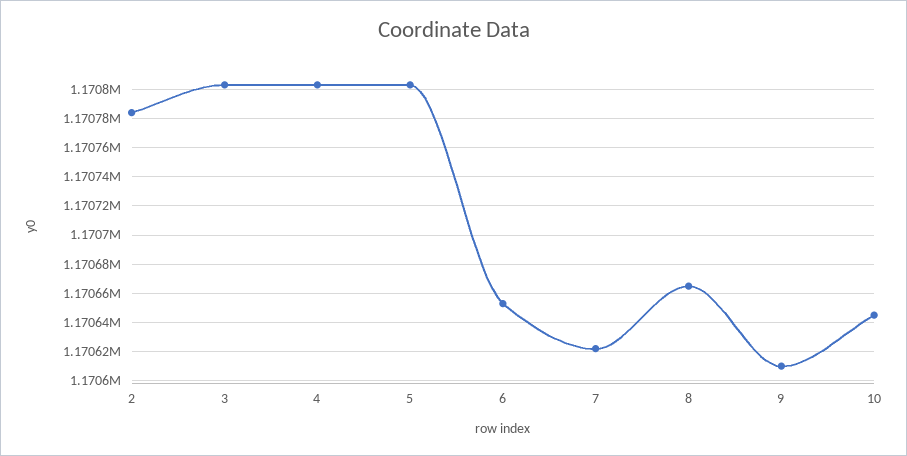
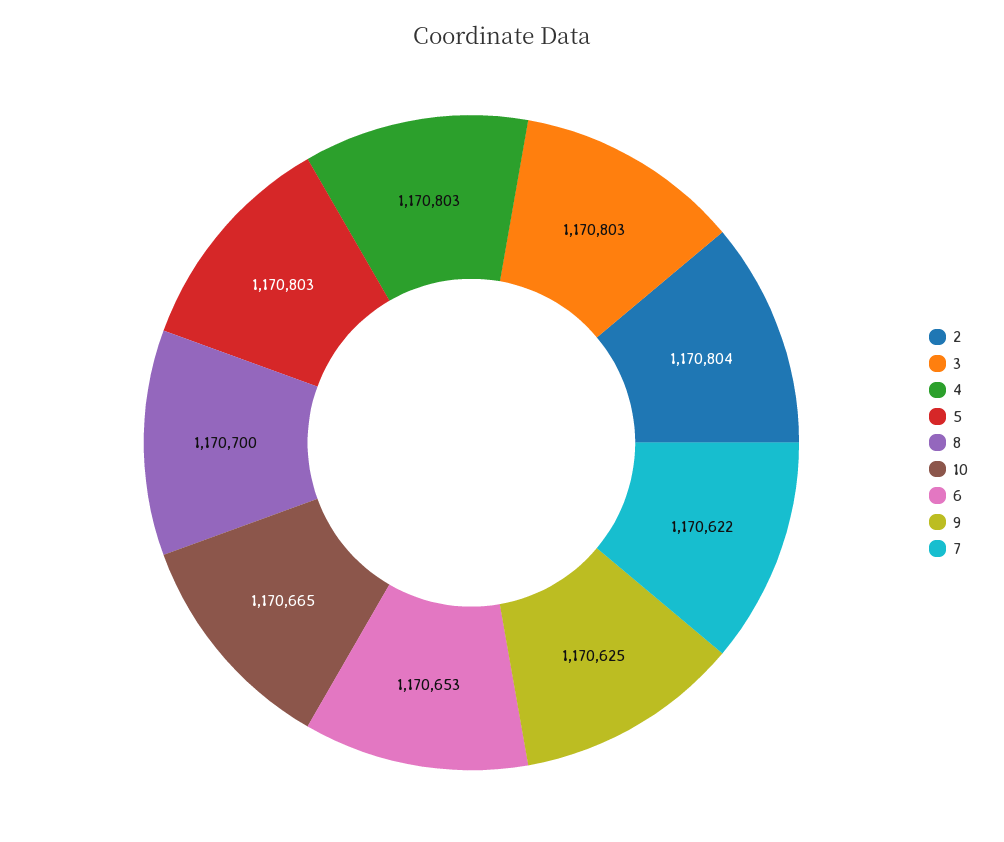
2: 1170785 -> 1170804
8: 1170665 -> 1170700
9: 1170610 -> 1170625
10: 1170645 -> 1170665

